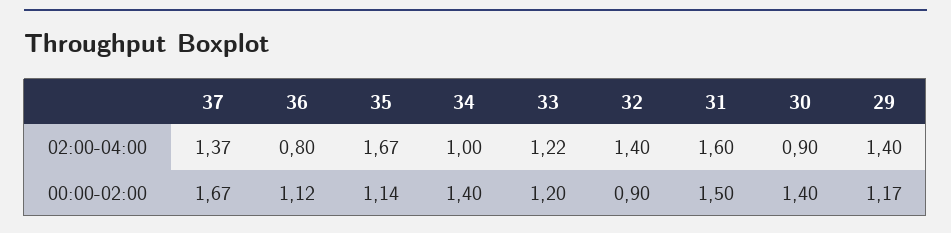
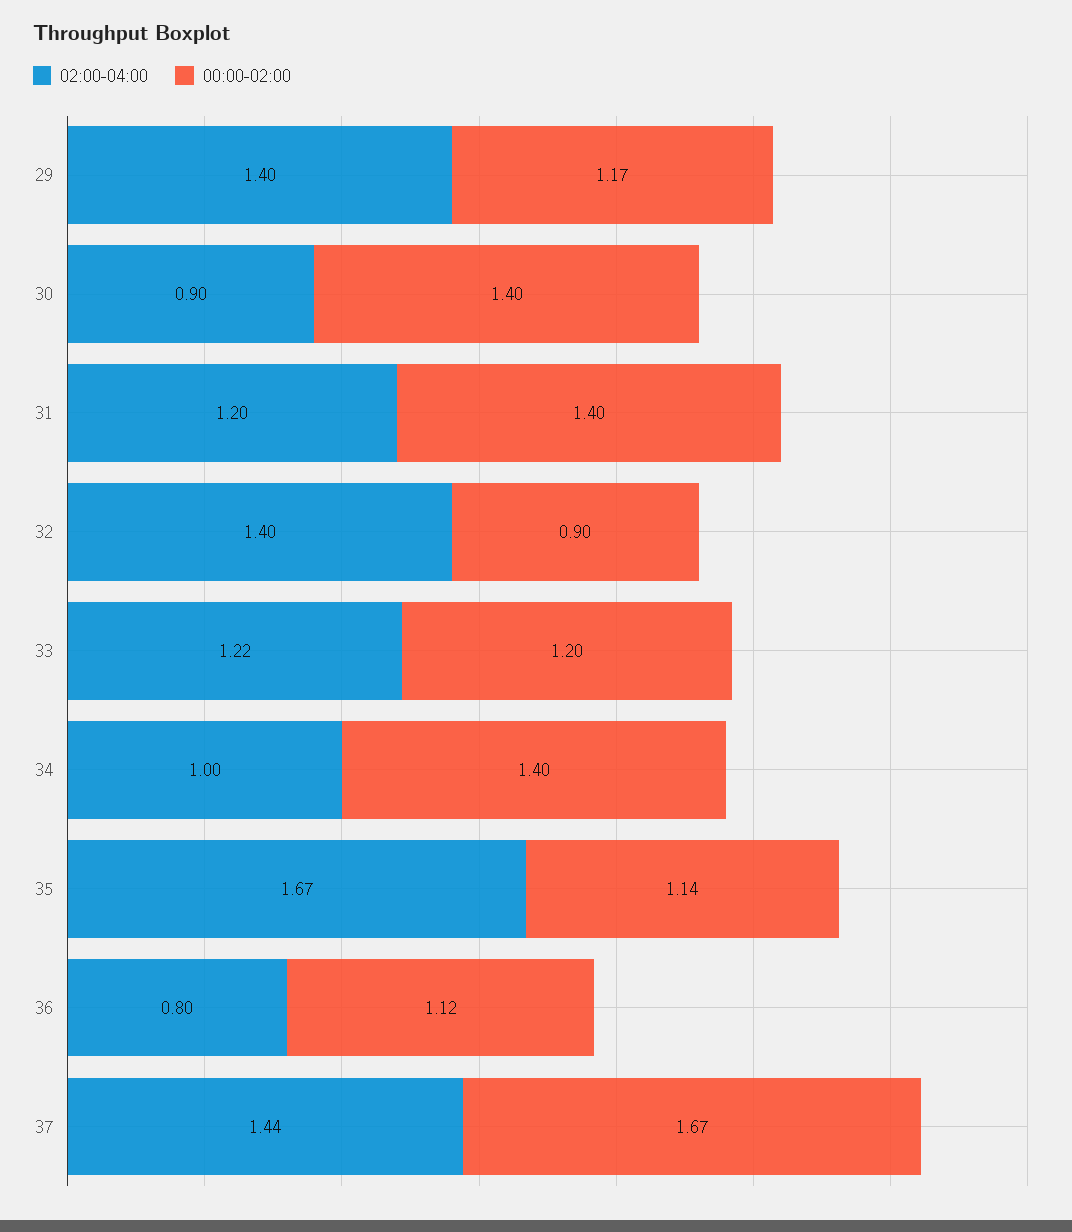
02:00-04:00, 37: 1.37 -> 1.44
02:00-04:00, 31: 1.6 -> 1.2
00:00-02:00, 31: 1.5 -> 1.4

